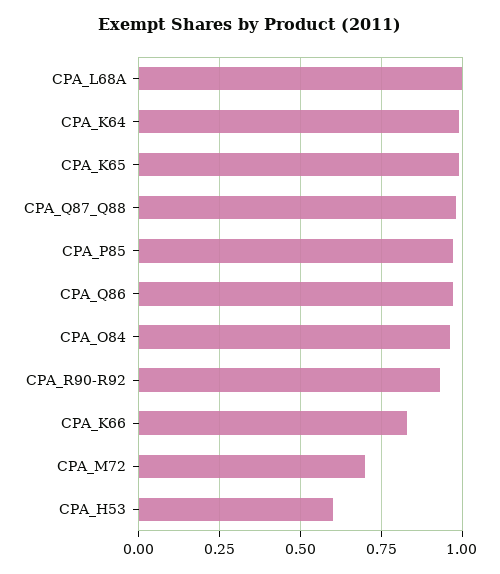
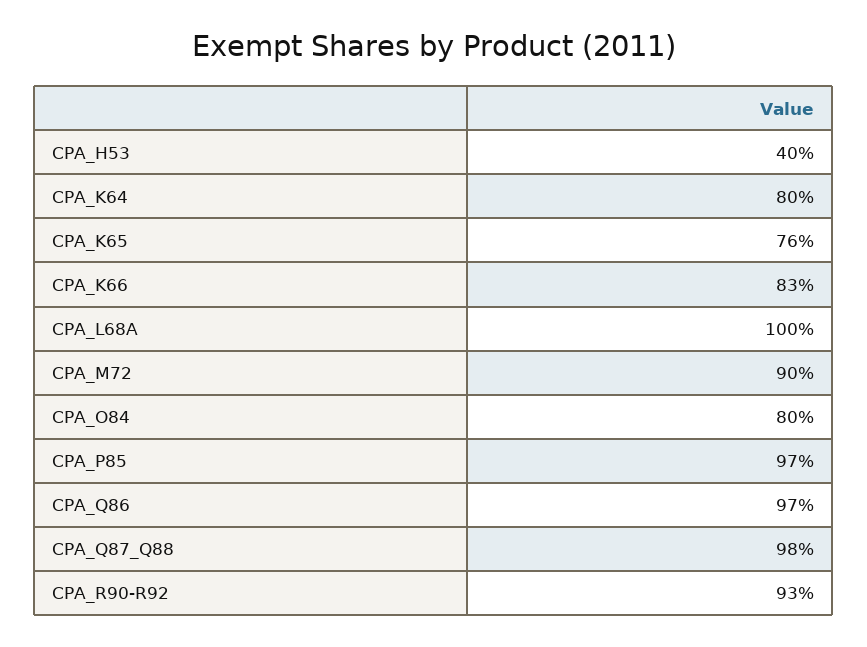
CPA_K64: 1 -> 0.8
CPA_K65: 1 -> 0.76
CPA_O84: 0.95 -> 0.8
CPA_M72: 0.7 -> 0.9
CPA_H53: 0.6 -> 0.4

